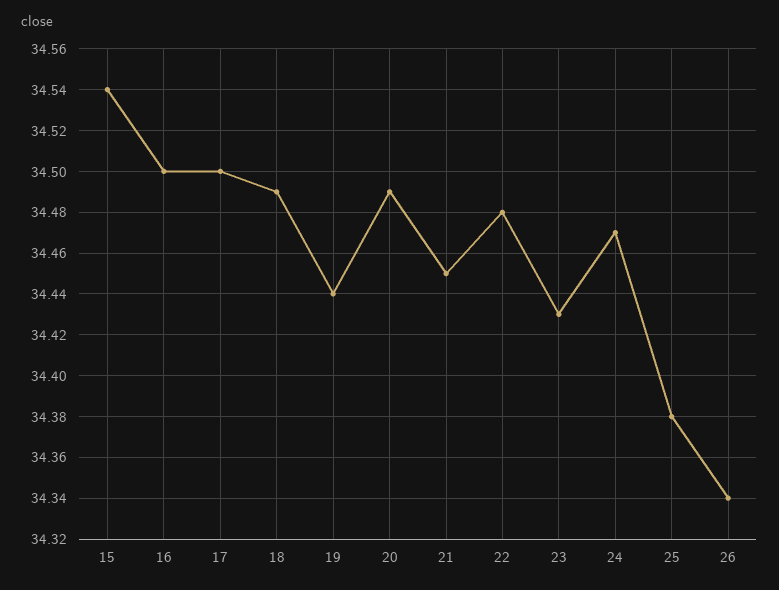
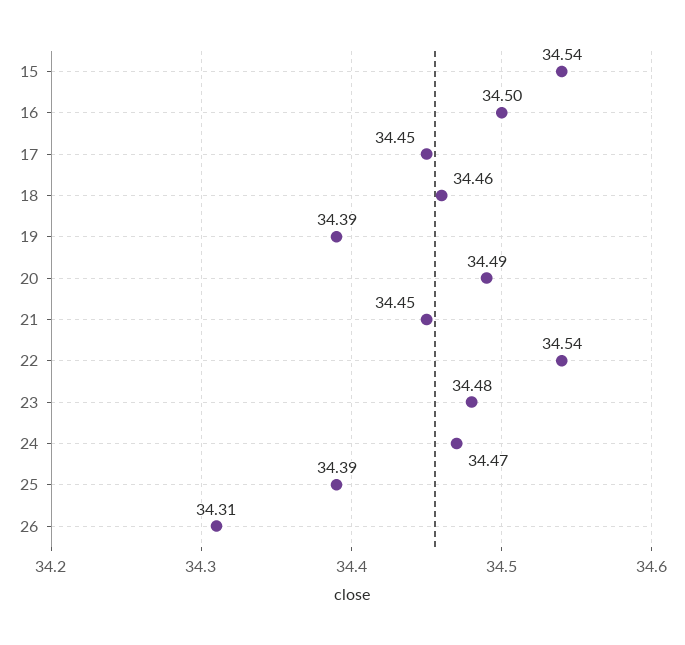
17: 34.5 -> 34.45
18: 34.49 -> 34.46
19: 34.44 -> 34.39
22: 34.48 -> 34.54
23: 34.43 -> 34.48
25: 34.38 -> 34.39
26: 34.34 -> 34.31

